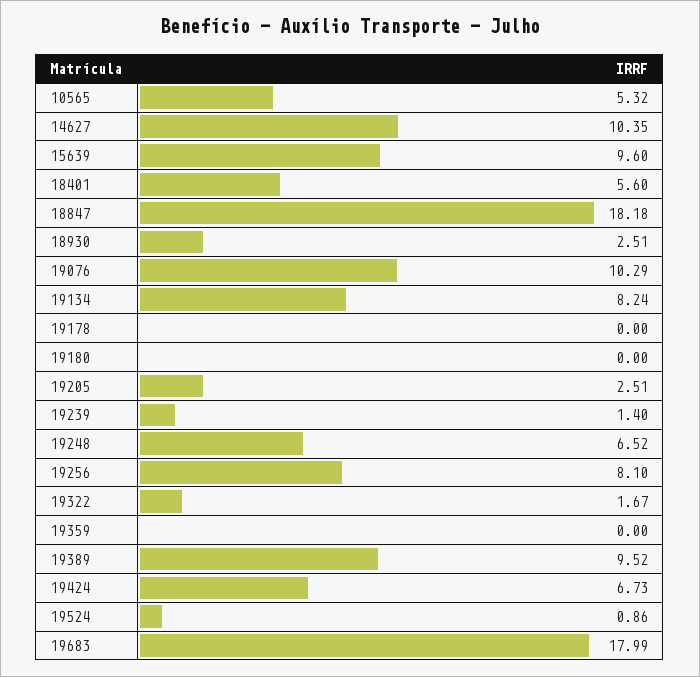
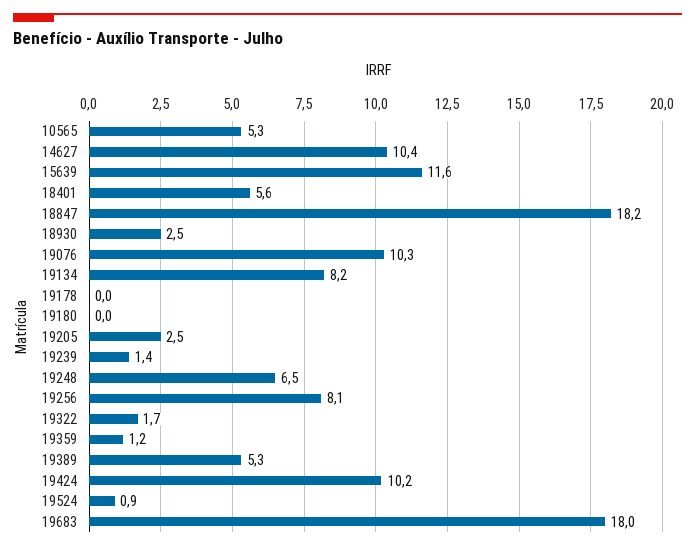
15639: 9.6 -> 11.6
19359: 0 -> 1.2
19389: 9.52 -> 5.3
19424: 6.73 -> 10.2

